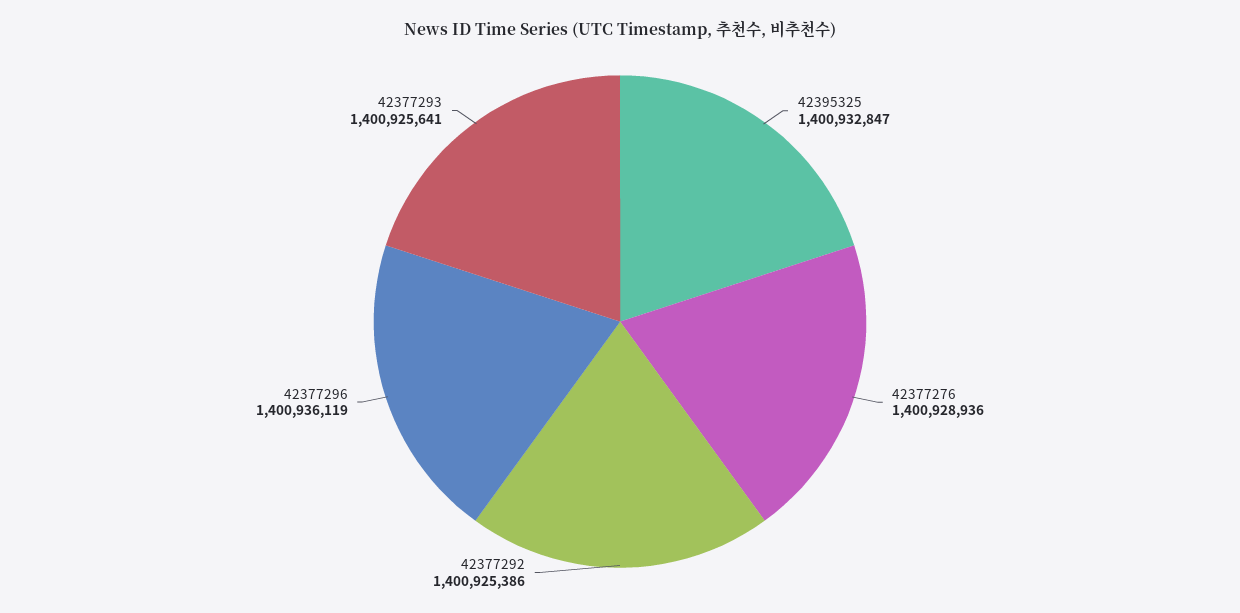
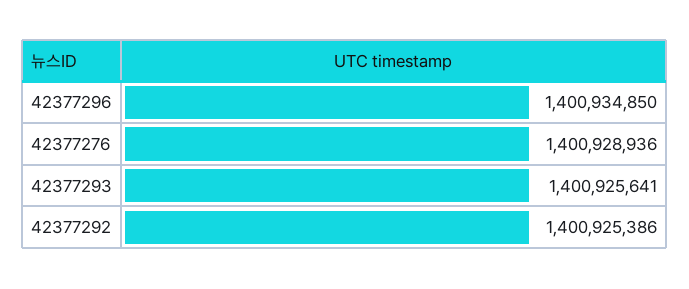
42395325: 1400932847 -> none
42377296: 1400936119 -> 1400934850

